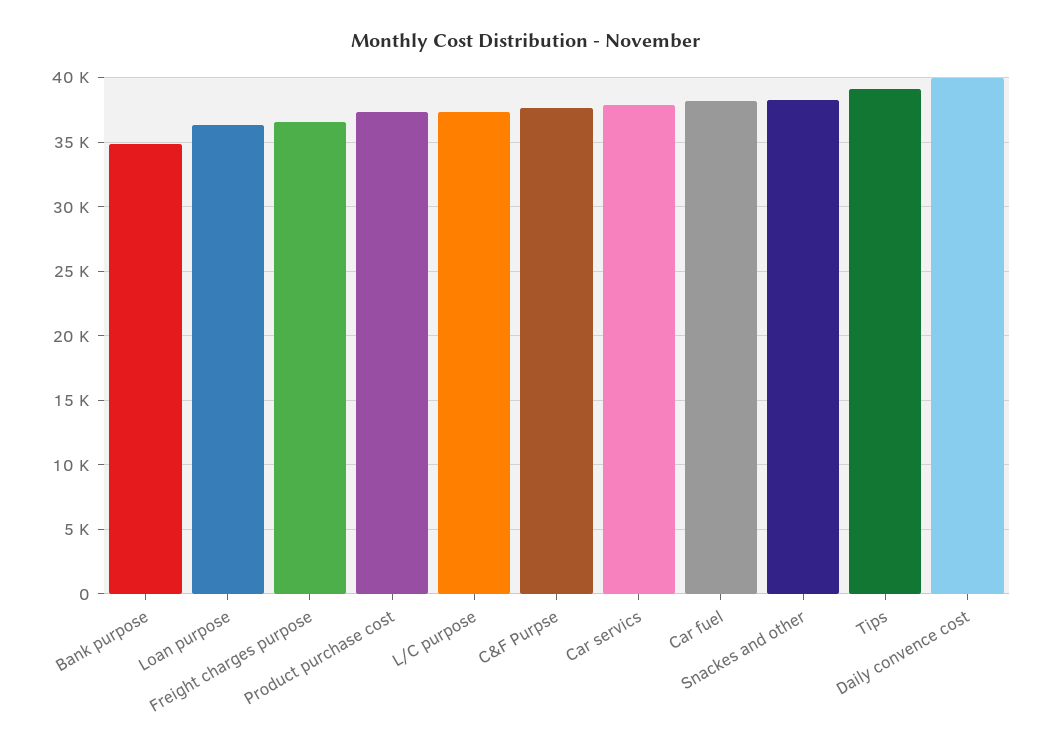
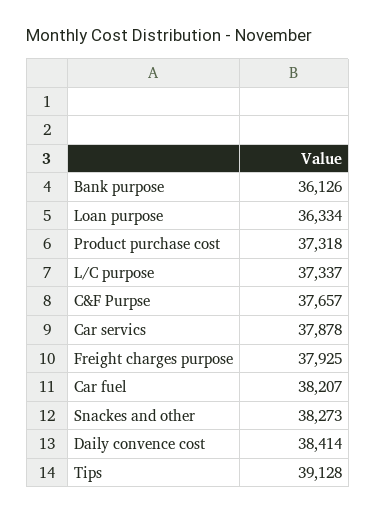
Bank purpose: 35000 -> 36126
Freight charges purpose: 36500 -> 37925
Daily convence cost: 40000 -> 38414

